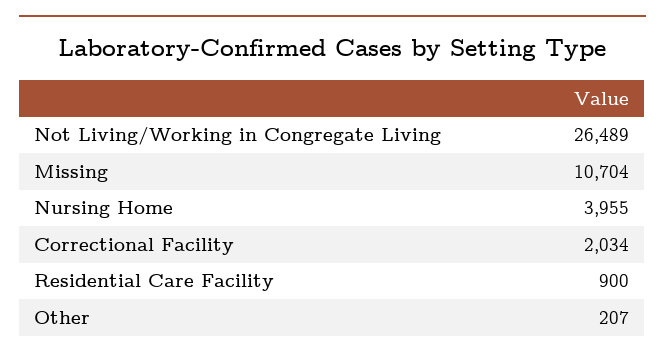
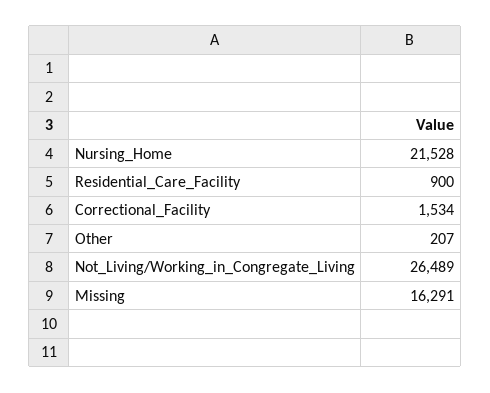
Missing: 10704 -> 16291
Nursing Home: 3955 -> 21528
Correctional Facility: 2034 -> 1534

